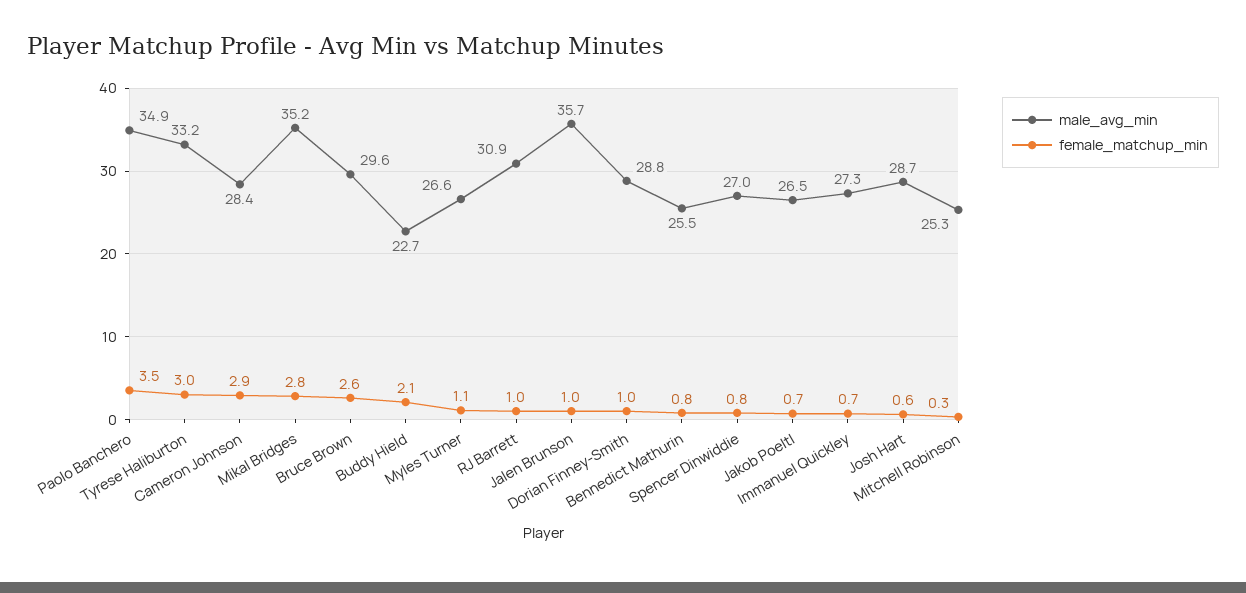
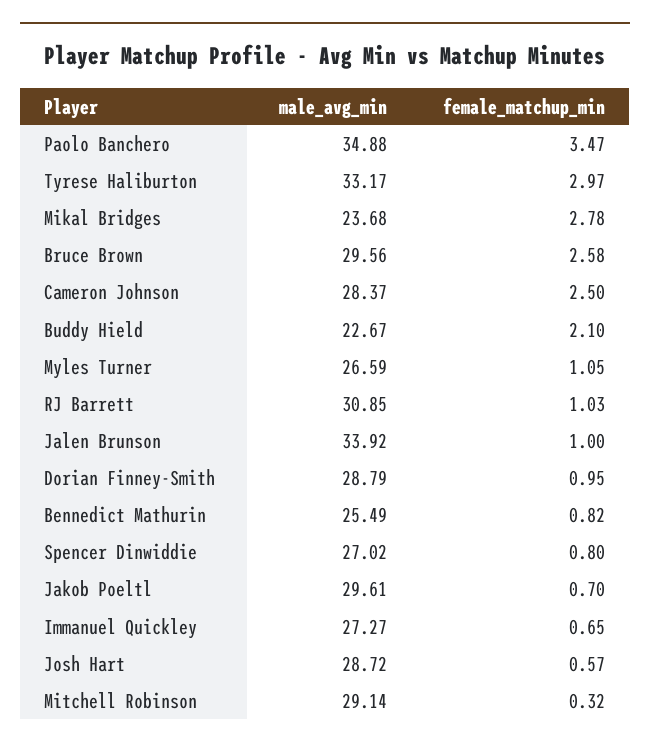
female_matchup_min, Cameron Johnson: 2.9 -> 2.5
male_avg_min, Mikal Bridges: 35.2 -> 23.68
male_avg_min, Jalen Brunson: 35.7 -> 33.92
male_avg_min, Jakob Poeltl: 26.5 -> 29.61
male_avg_min, Mitchell Robinson: 25.3 -> 29.14

